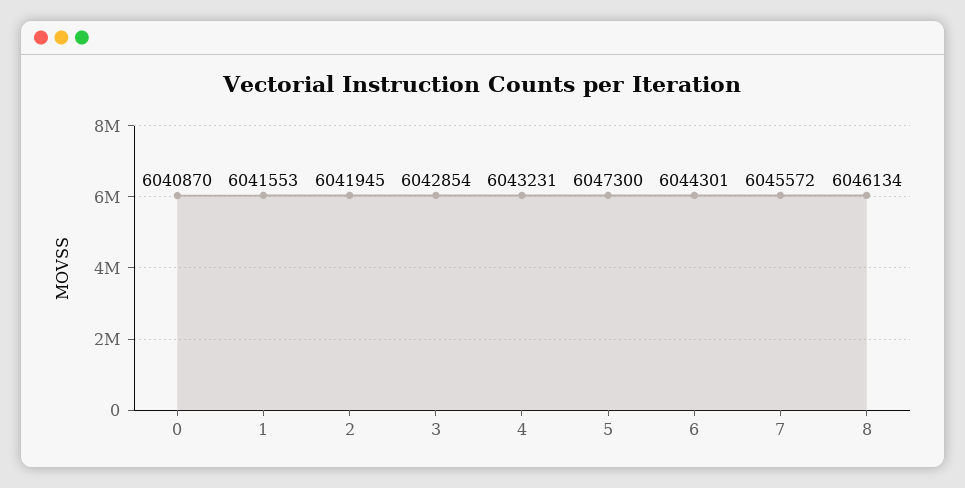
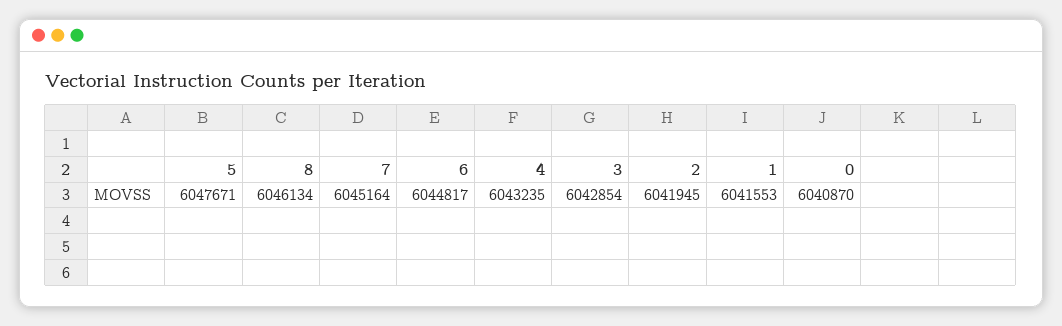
4: 6043231 -> 6043235
5: 6047300 -> 6047671
6: 6044301 -> 6044817
7: 6045572 -> 6045164

